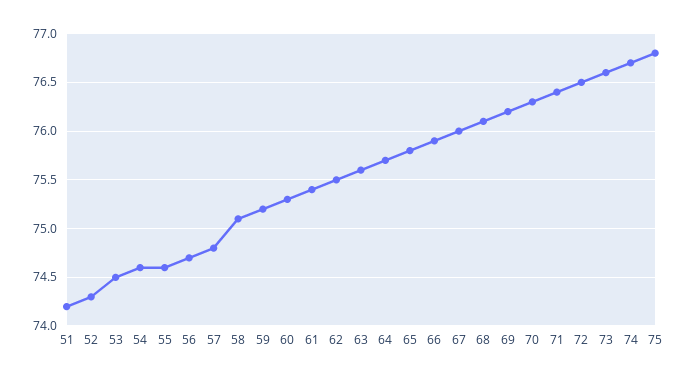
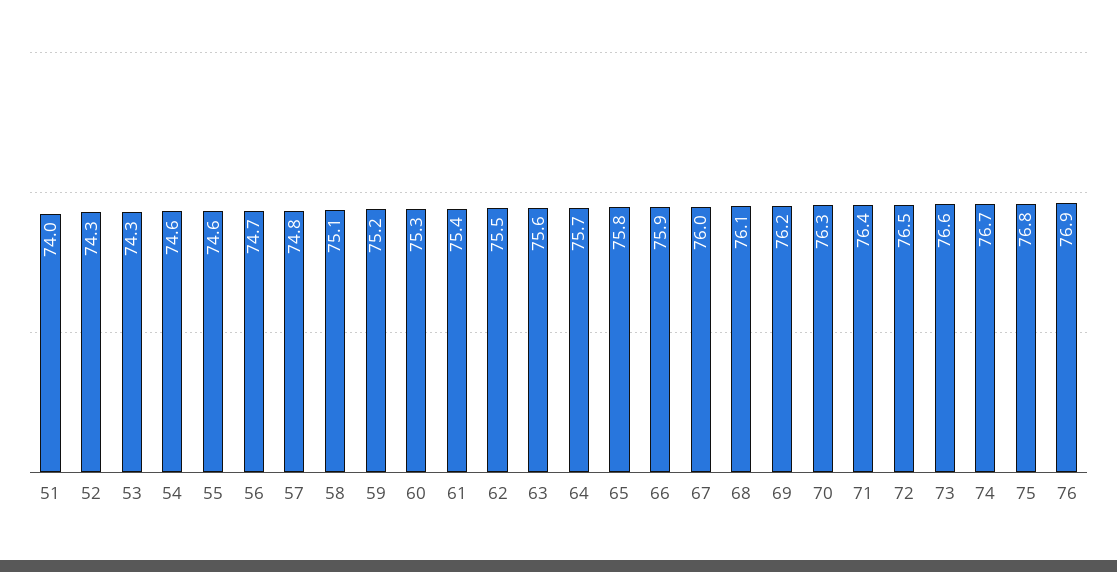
51: 74.2 -> 74
53: 74.5 -> 74.3
76: none -> 76.9

